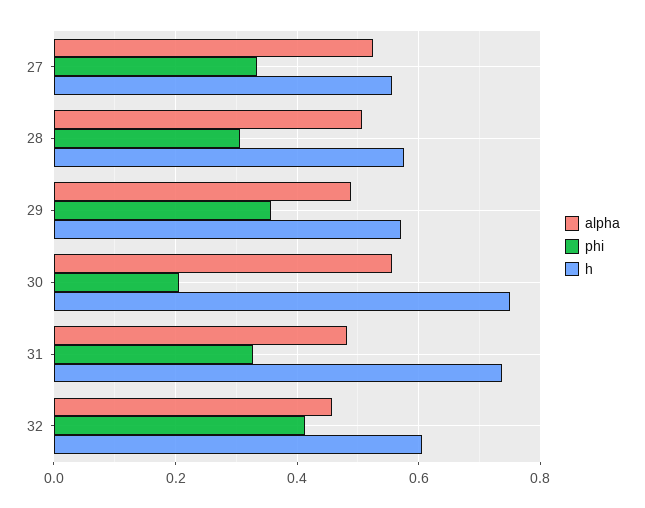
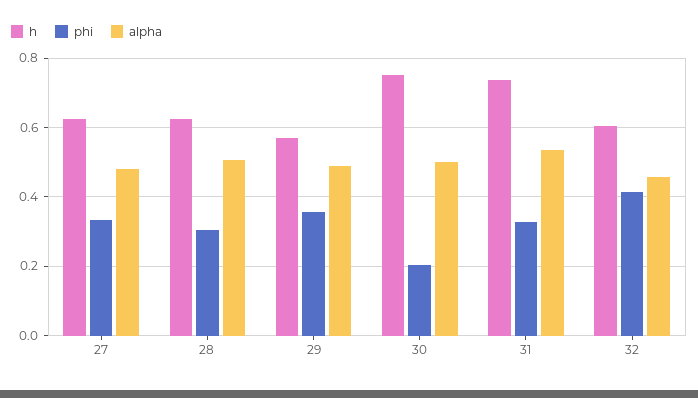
alpha, 27: 0.52 -> 0.48
h, 27: 0.56 -> 0.62
h, 28: 0.58 -> 0.62
alpha, 30: 0.56 -> 0.5
alpha, 31: 0.48 -> 0.54

